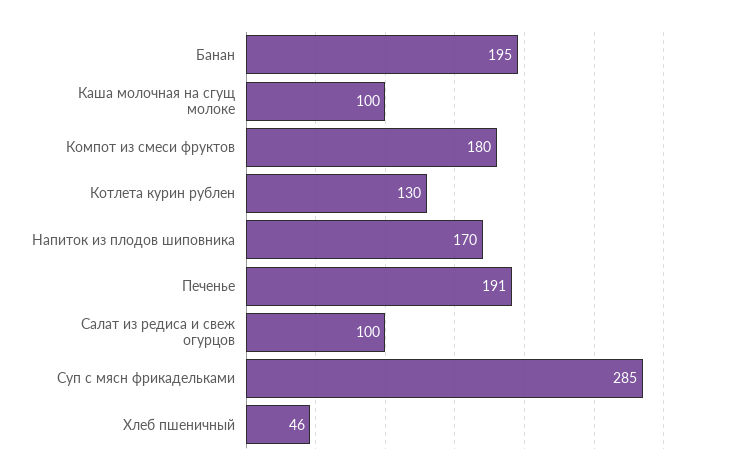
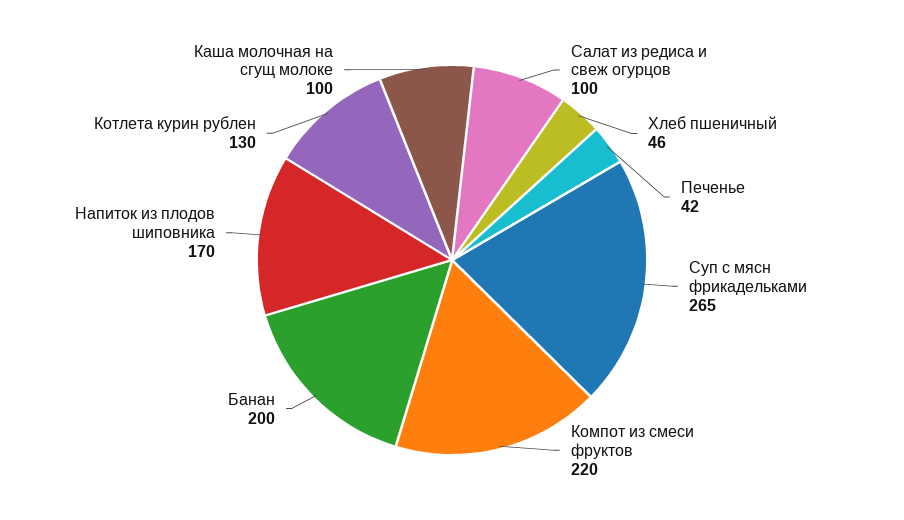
Банан: 195 -> 200
Компот из смеси фруктов: 180 -> 220
Печенье: 191 -> 42
Суп с мясн фрикадельками: 285 -> 265

